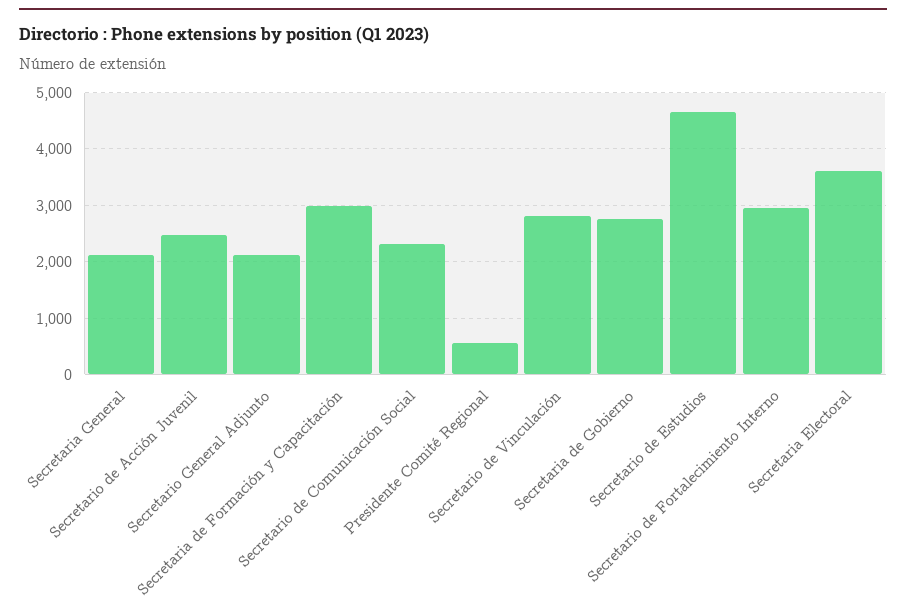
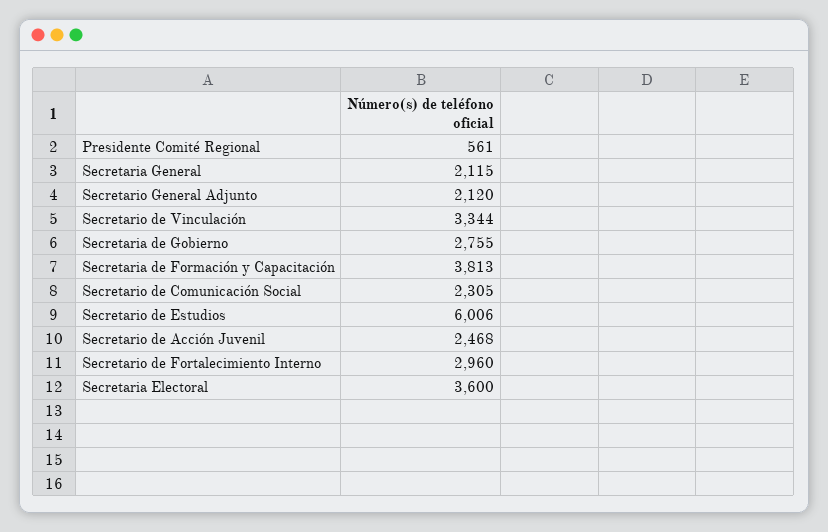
Secretaria de Formación y Capacitación: 3000 -> 3813
Secretario de Vinculación: 2800 -> 3344
Secretario de Estudios: 4600 -> 6006

